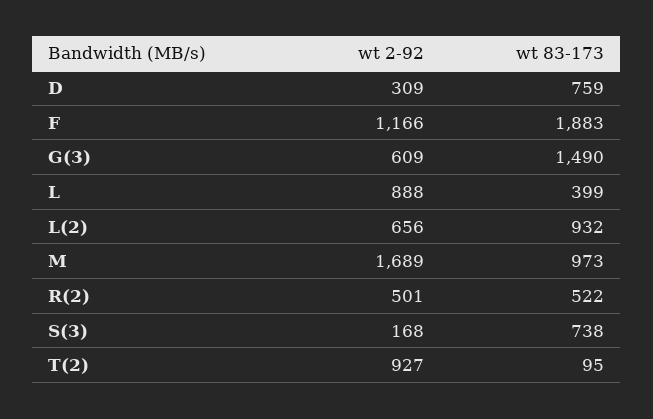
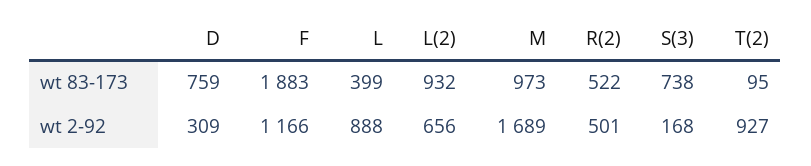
wt 2-92, G(3): 609 -> none
wt 83-173, G(3): 1490 -> none

